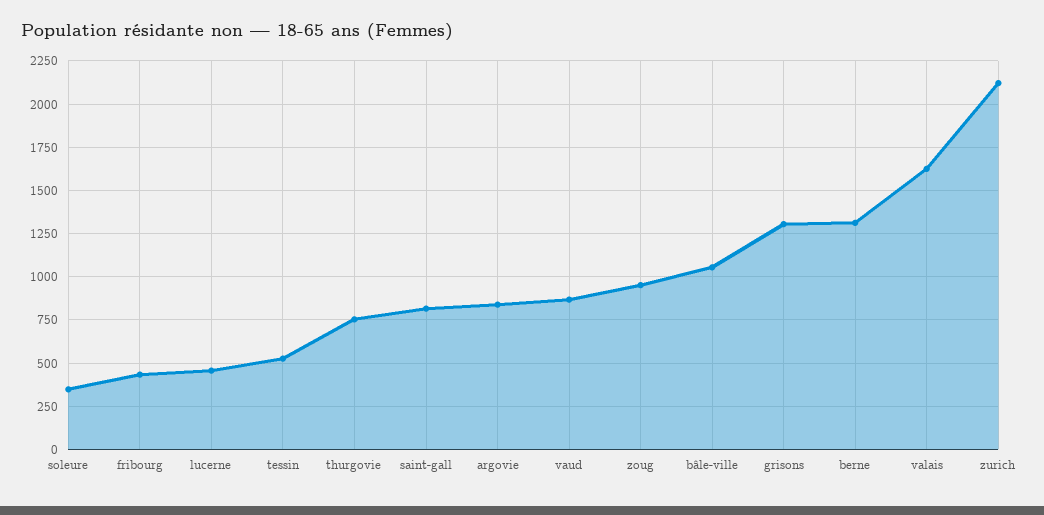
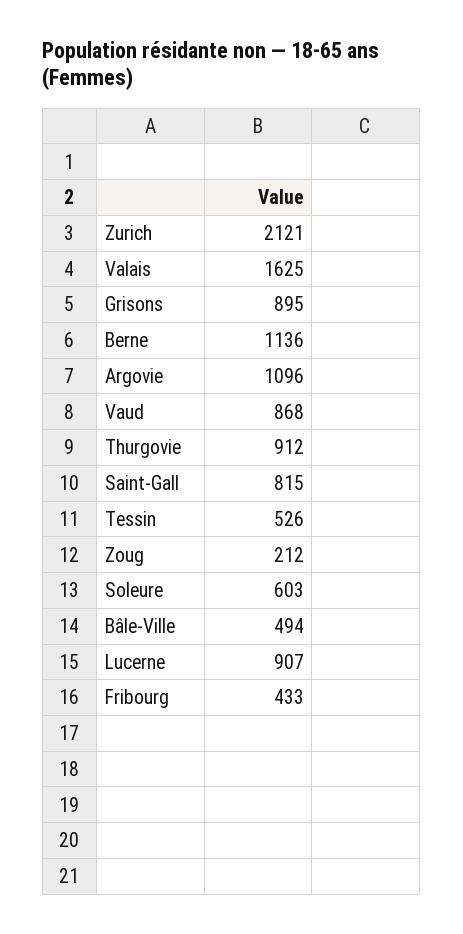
soleure: 350 -> 603
lucerne: 450 -> 907
thurgovie: 750 -> 912
argovie: 850 -> 1096
zoug: 950 -> 212
bâle-ville: 1050 -> 494
grisons: 1300 -> 895
berne: 1300 -> 1136

